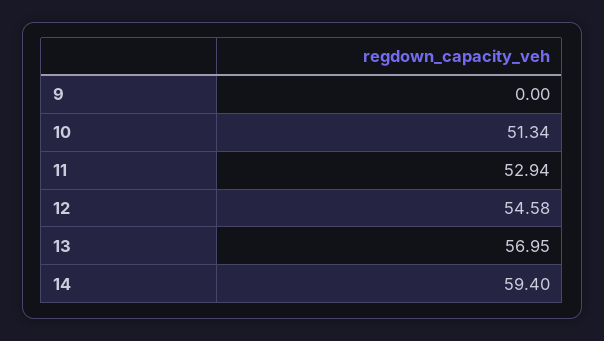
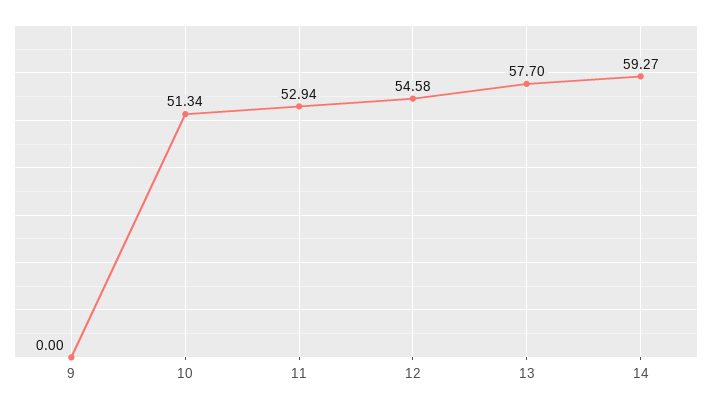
13: 56.95 -> 57.7
14: 59.4 -> 59.27

